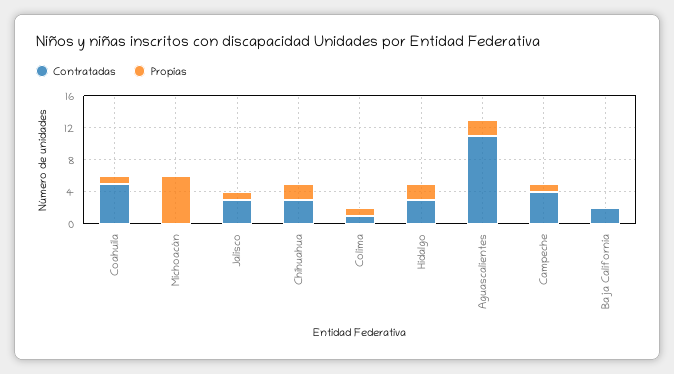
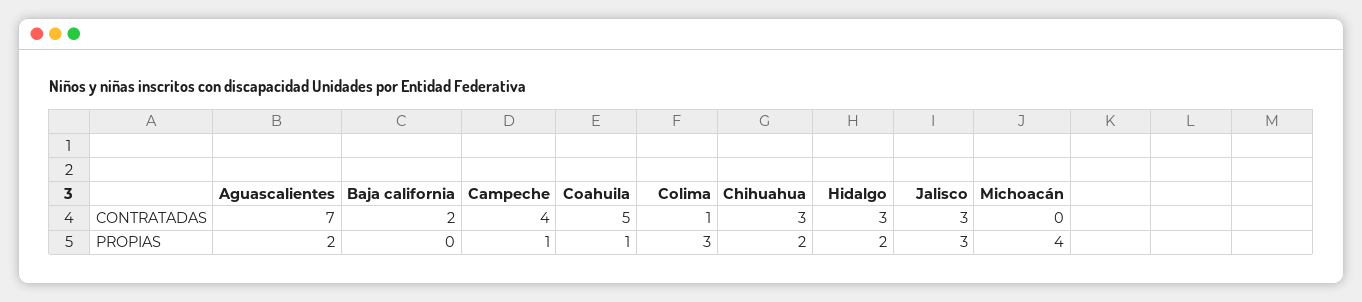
Propias, Michoacán: 6 -> 4
Propias, Jalisco: 1 -> 3
Propias, Colima: 1 -> 3
Contratadas, Aguascalientes: 11 -> 7

